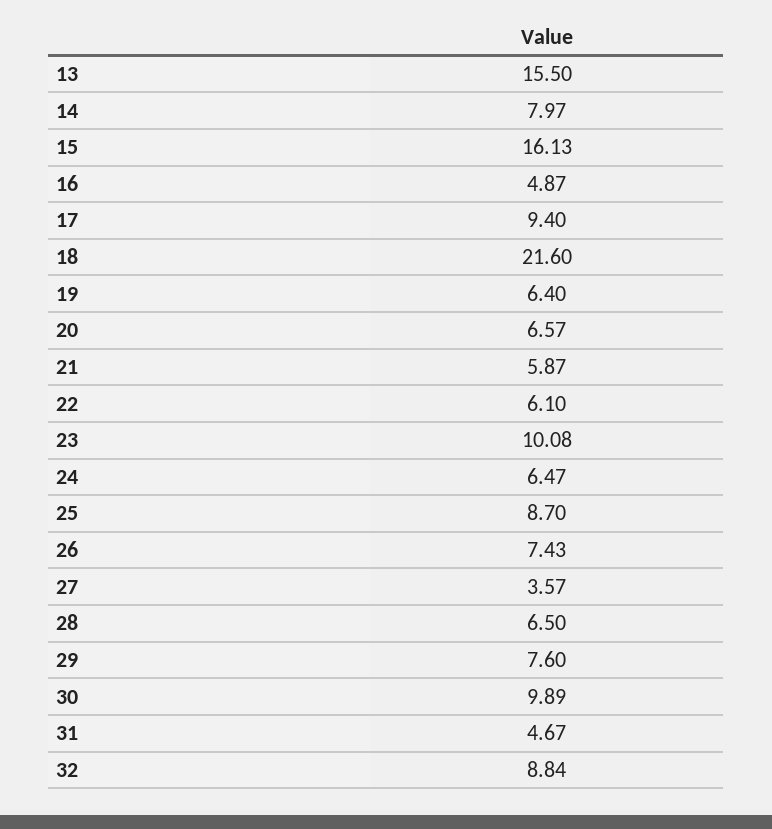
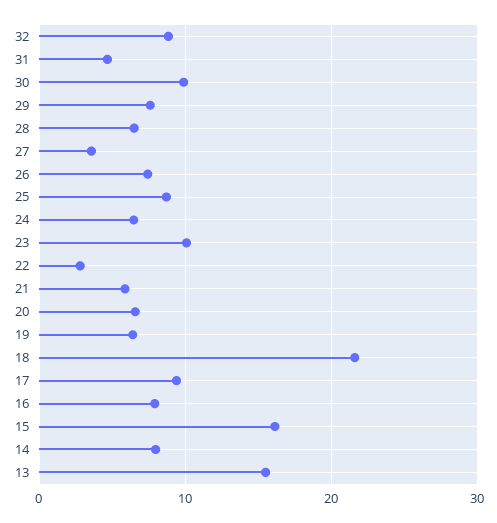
16: 4.87 -> 8
22: 6.1 -> 3

